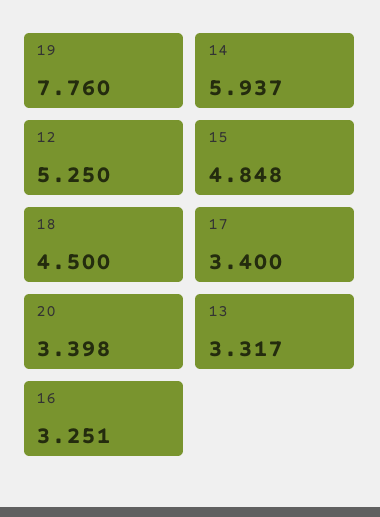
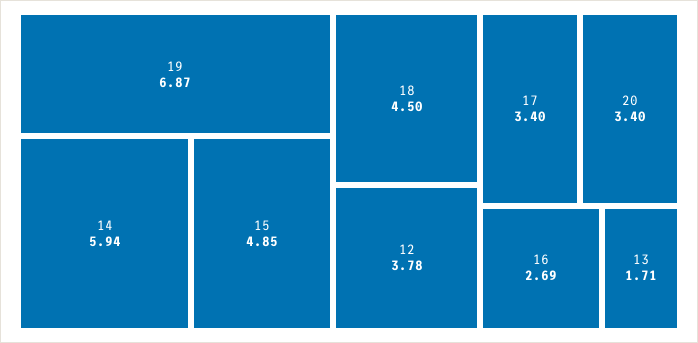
19: 7.76 -> 6.87
12: 5.25 -> 3.78
13: 3.317 -> 1.71
16: 3.251 -> 2.69

